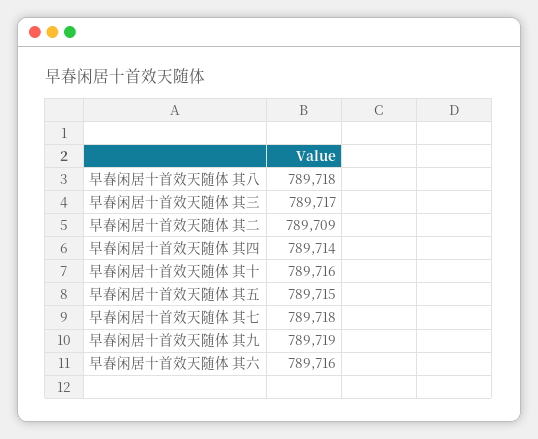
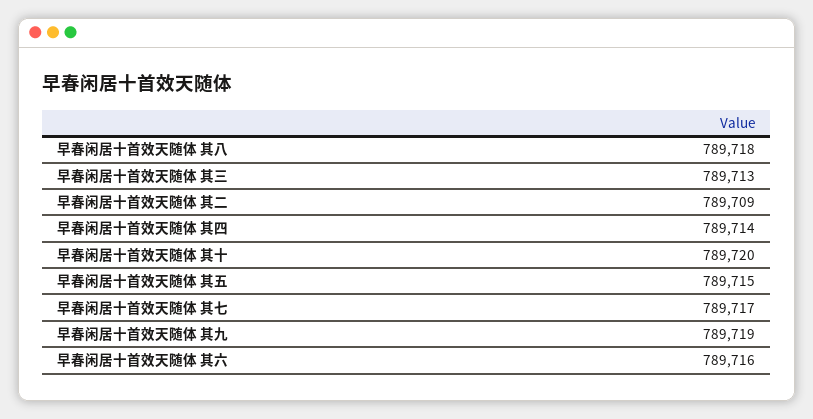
早春闲居十首效天随体 其三: 789717 -> 789713
早春闲居十首效天随体 其十: 789716 -> 789720
早春闲居十首效天随体 其七: 789718 -> 789717

